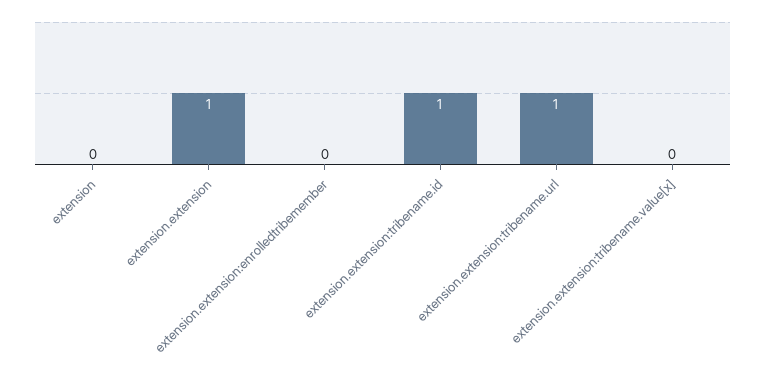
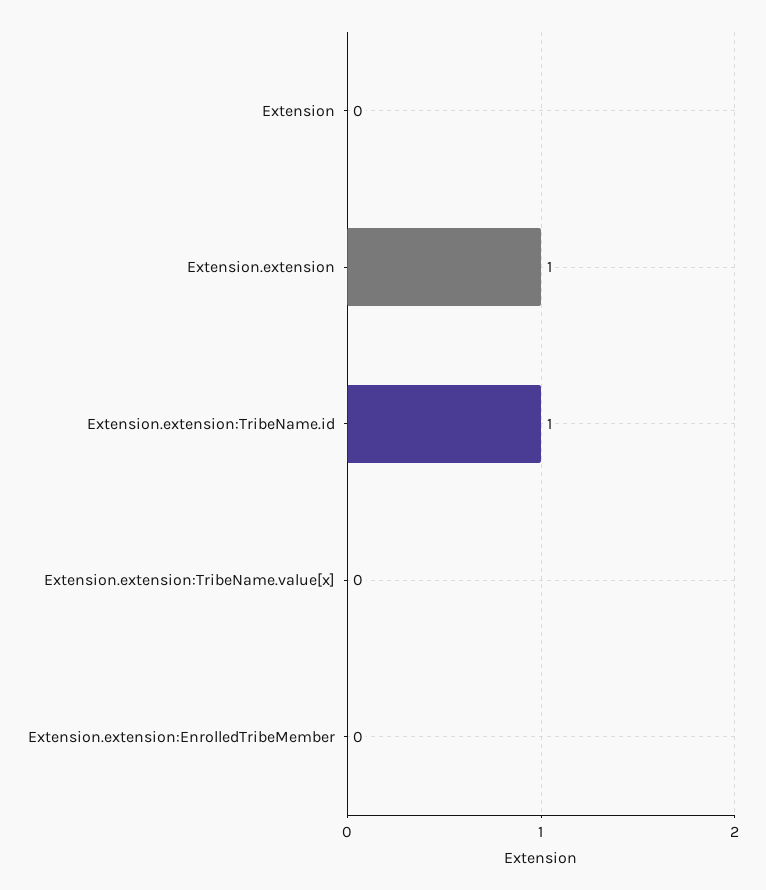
extension.extension:tribename.url: 1 -> none

